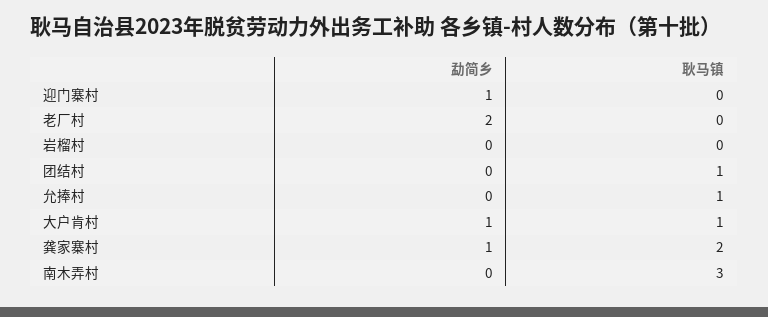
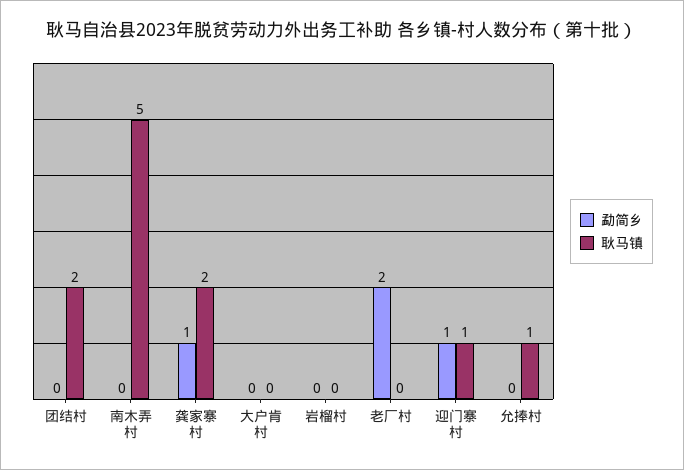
耿马镇, 迎门寨村: 0 -> 1
耿马镇, 团结村: 1 -> 2
勐简乡, 大户肯村: 1 -> 0
耿马镇, 大户肯村: 1 -> 0
耿马镇, 南木弄村: 3 -> 5

